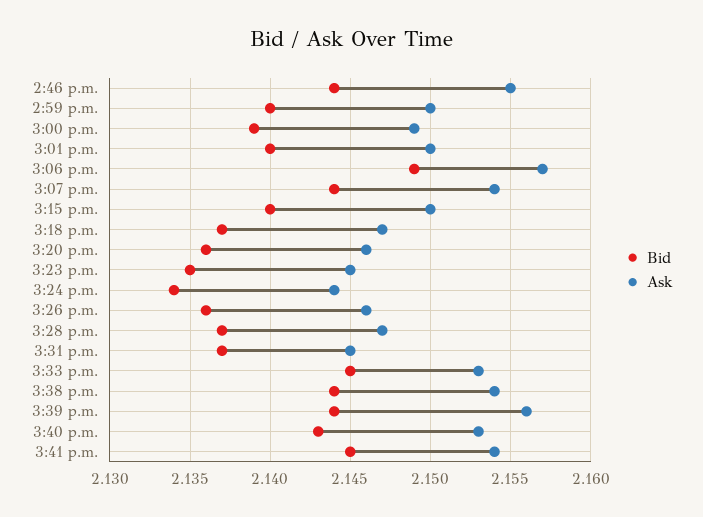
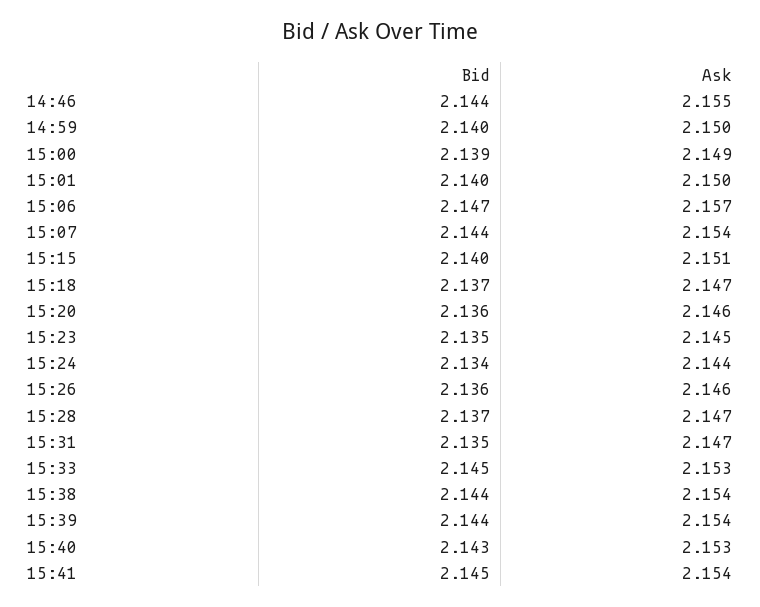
Bid, 3:06 p.m.: 2.149 -> 2.147
Ask, 3:15 p.m.: 2.15 -> 2.151
Bid, 3:31 p.m.: 2.137 -> 2.135
Ask, 3:31 p.m.: 2.145 -> 2.147
Ask, 3:39 p.m.: 2.156 -> 2.154

